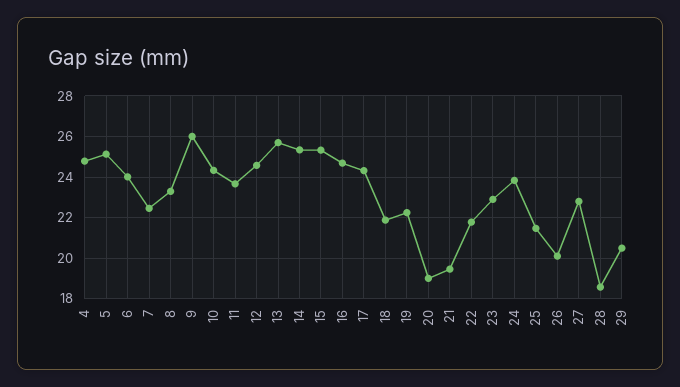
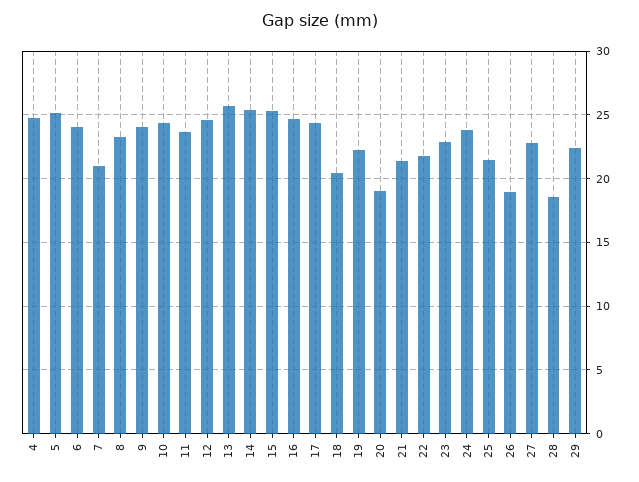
7: 22.5 -> 21
9: 26 -> 24
18: 22 -> 20.5
21: 19.5 -> 21.5
26: 20 -> 19
29: 20.5 -> 22.5

